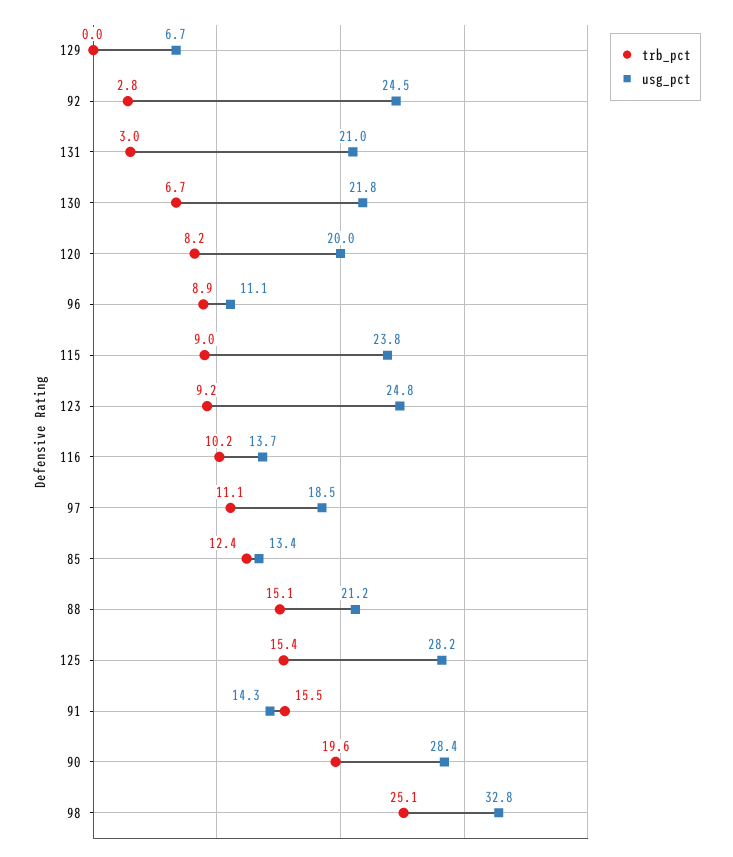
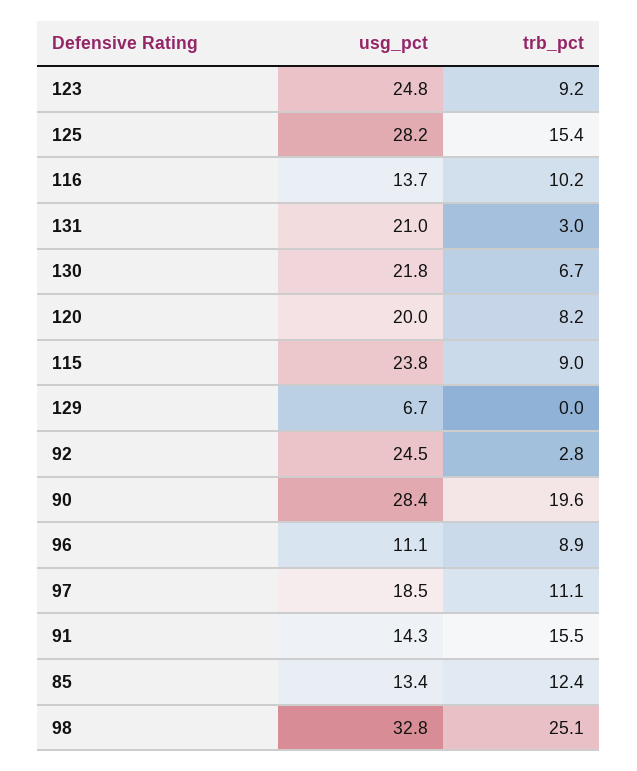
trb_pct, 88: 15.1 -> none
usg_pct, 88: 21.2 -> none

